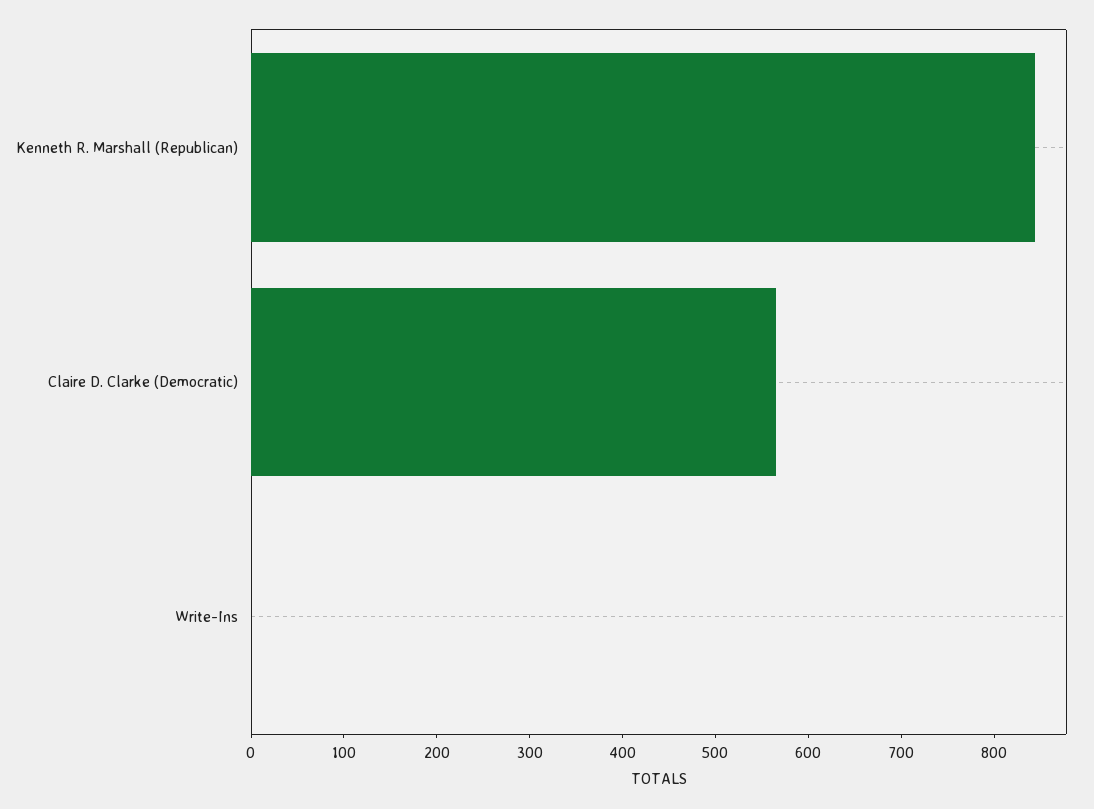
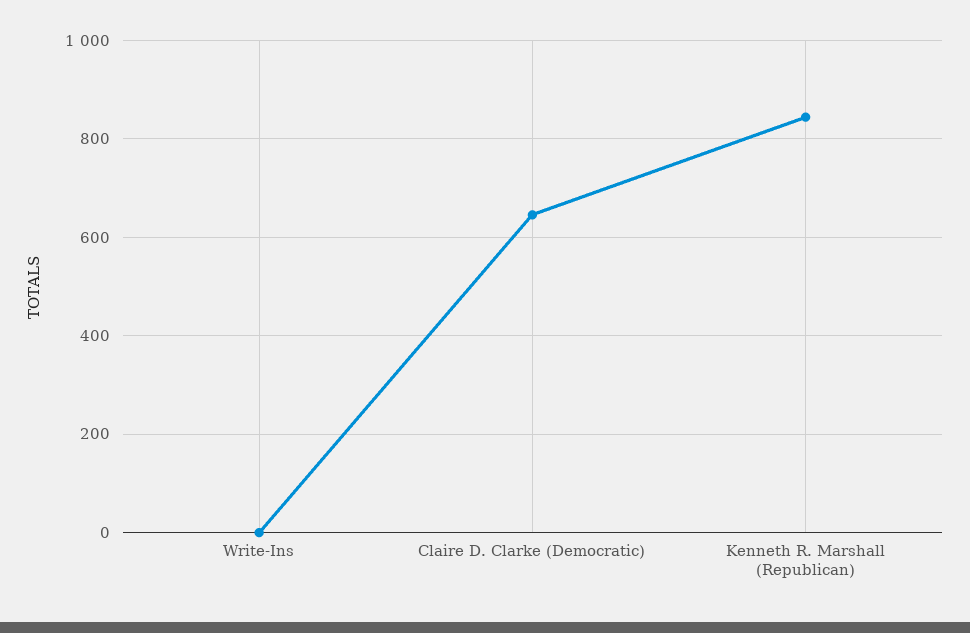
Claire D. Clarke (Democratic): 560 -> 640

